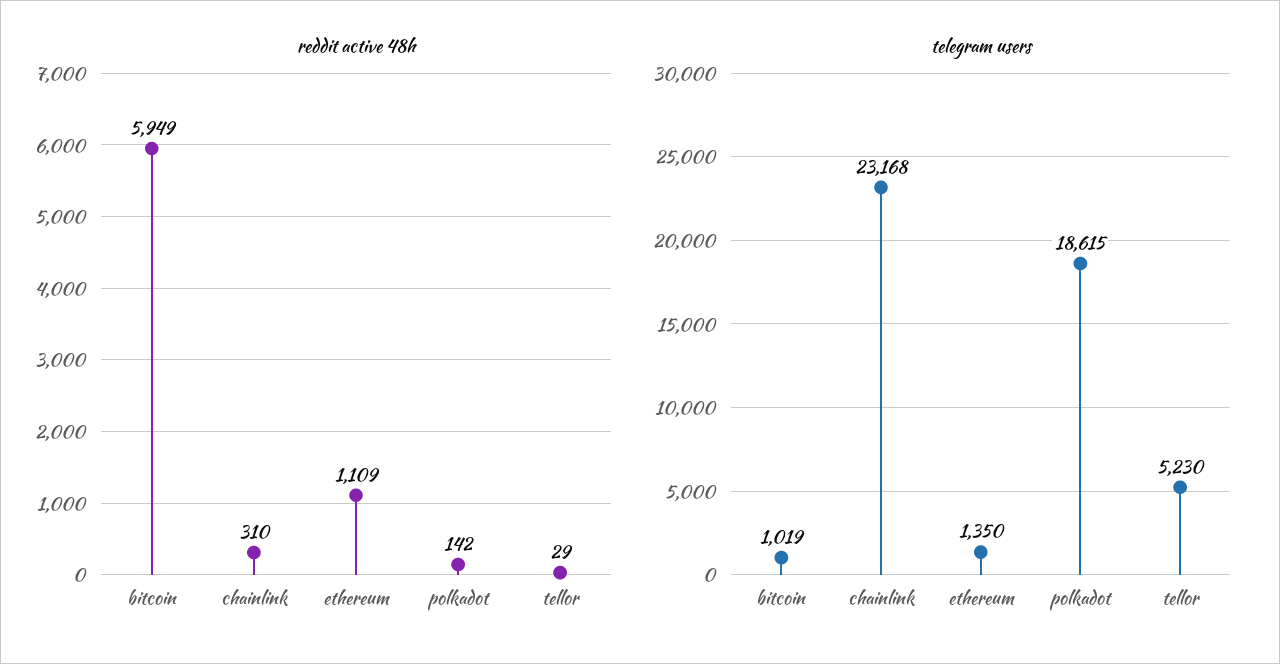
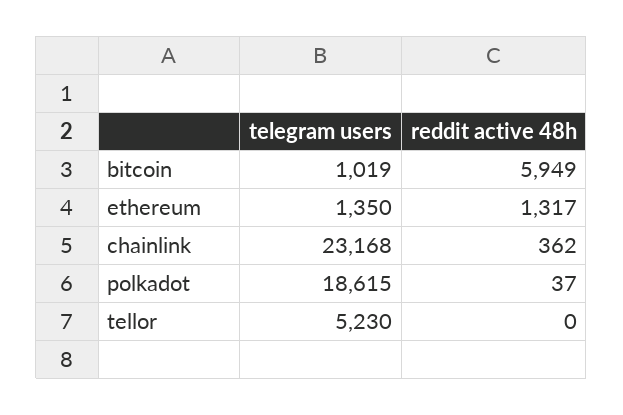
reddit active 48h, chainlink: 310 -> 362
reddit active 48h, ethereum: 1109 -> 1317
reddit active 48h, polkadot: 142 -> 37
reddit active 48h, tellor: 29 -> 0

